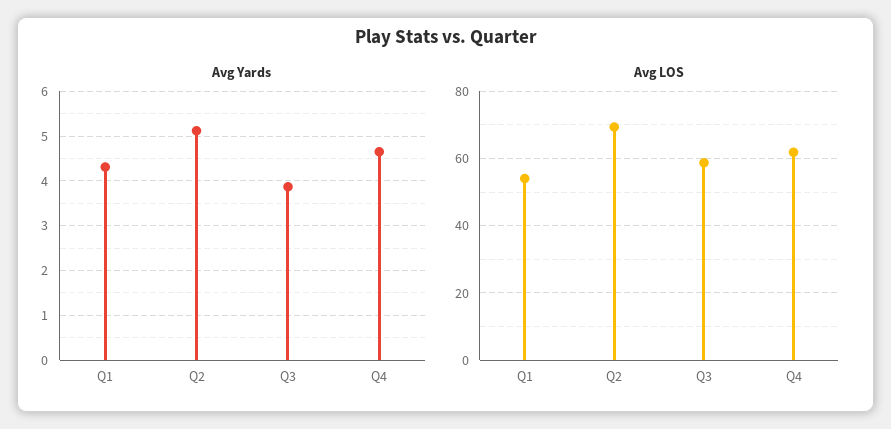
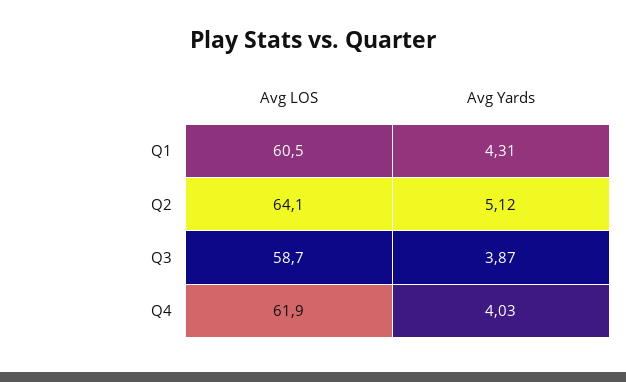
Avg Yards, Q4: 4.6 -> 4.03
Avg LOS, Q1: 54 -> 60.5
Avg LOS, Q2: 70 -> 64.1

